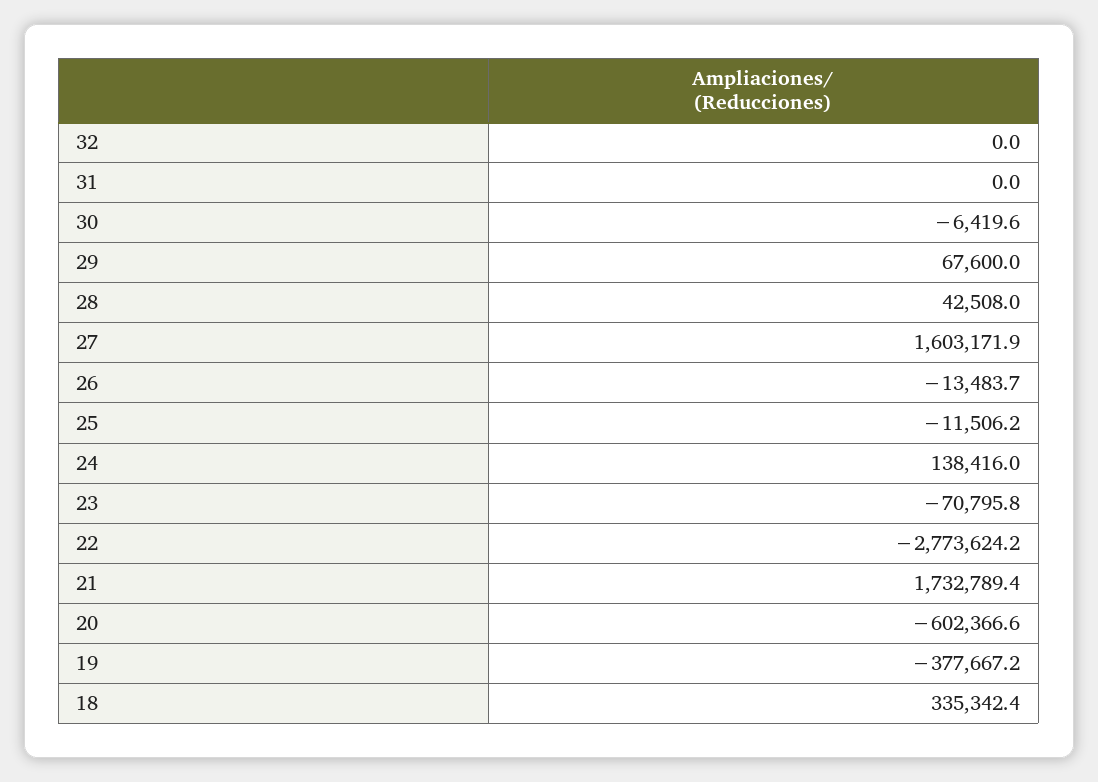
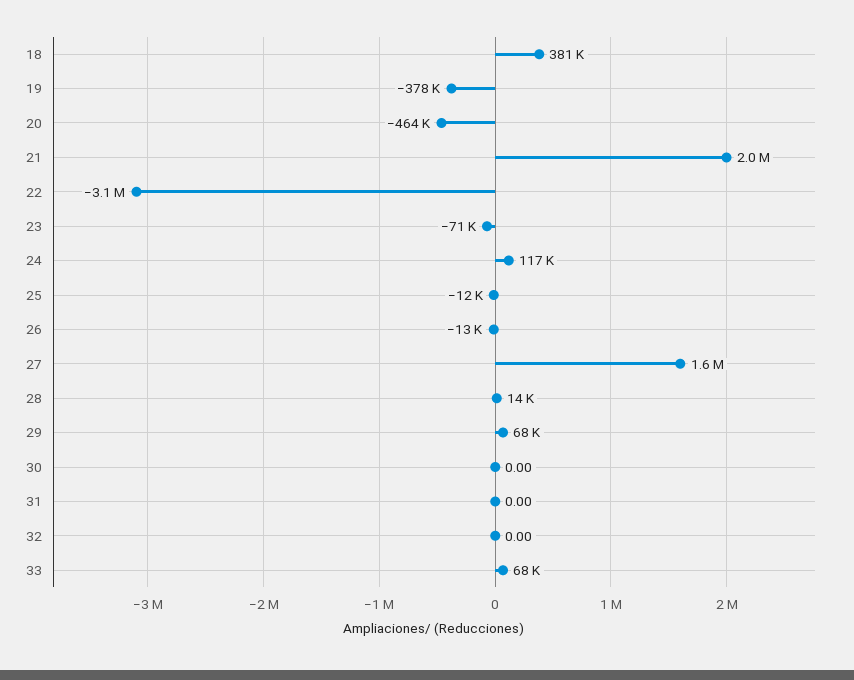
30: -6419.6 -> 0
28: 42508 -> 14000
24: 138416 -> 117000
22: -2773624.2 -> -3100000
21: 1732789.4 -> 2000000
20: -602366.6 -> -464000
18: 335342.4 -> 381000
33: none -> 68000

